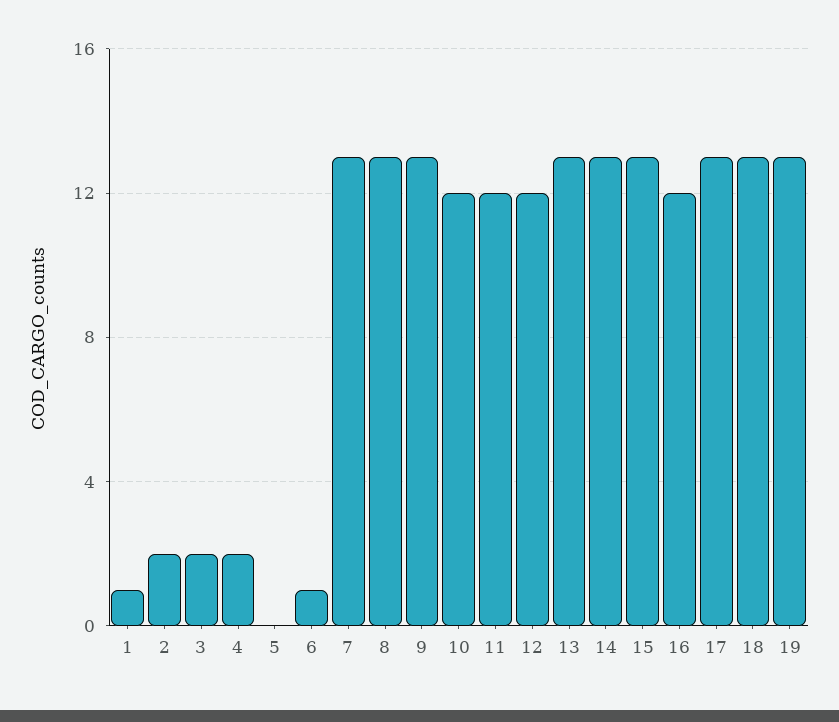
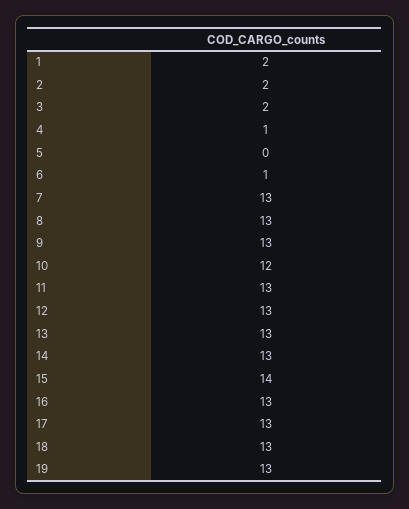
1: 1 -> 2
4: 2 -> 1
11: 12 -> 13
12: 12 -> 13
15: 13 -> 14
16: 12 -> 13

